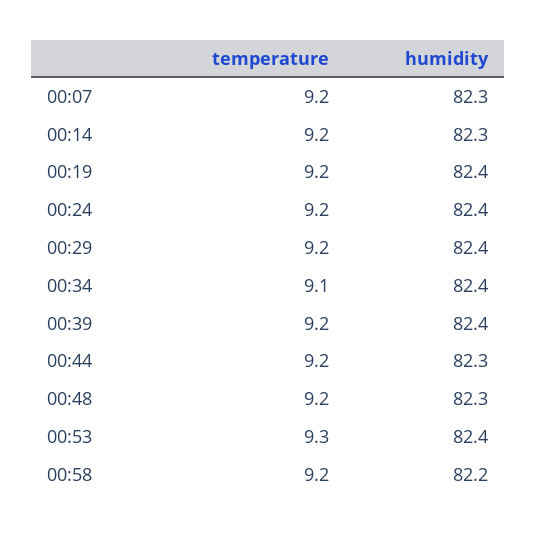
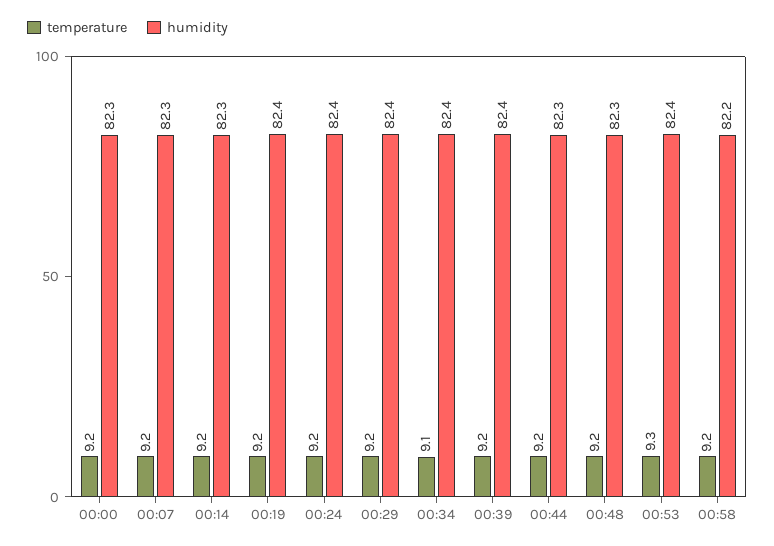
temperature, 00:00: none -> 9.2
humidity, 00:00: none -> 82.3

